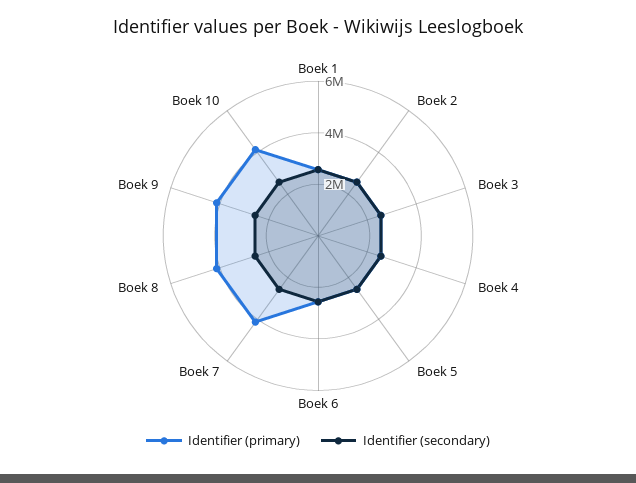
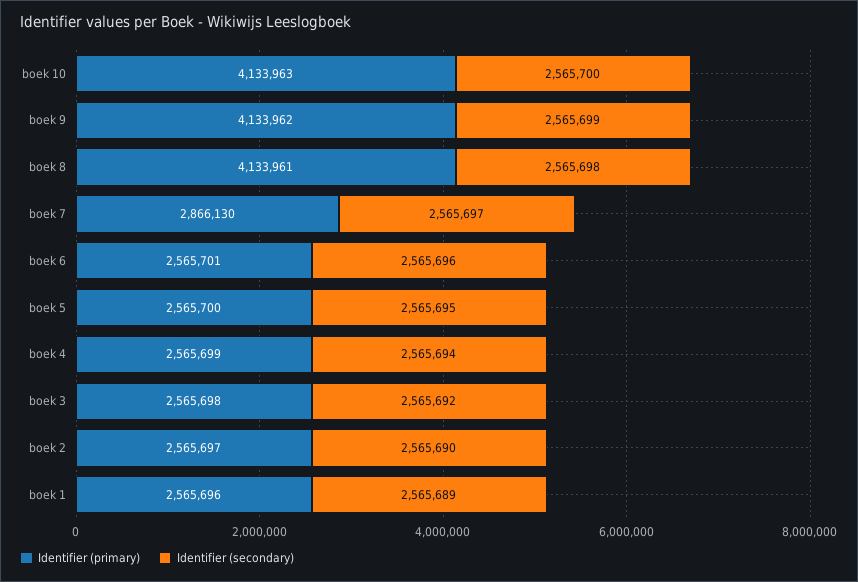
Identifier (primary), Boek 7: 4000000 -> 2866130

